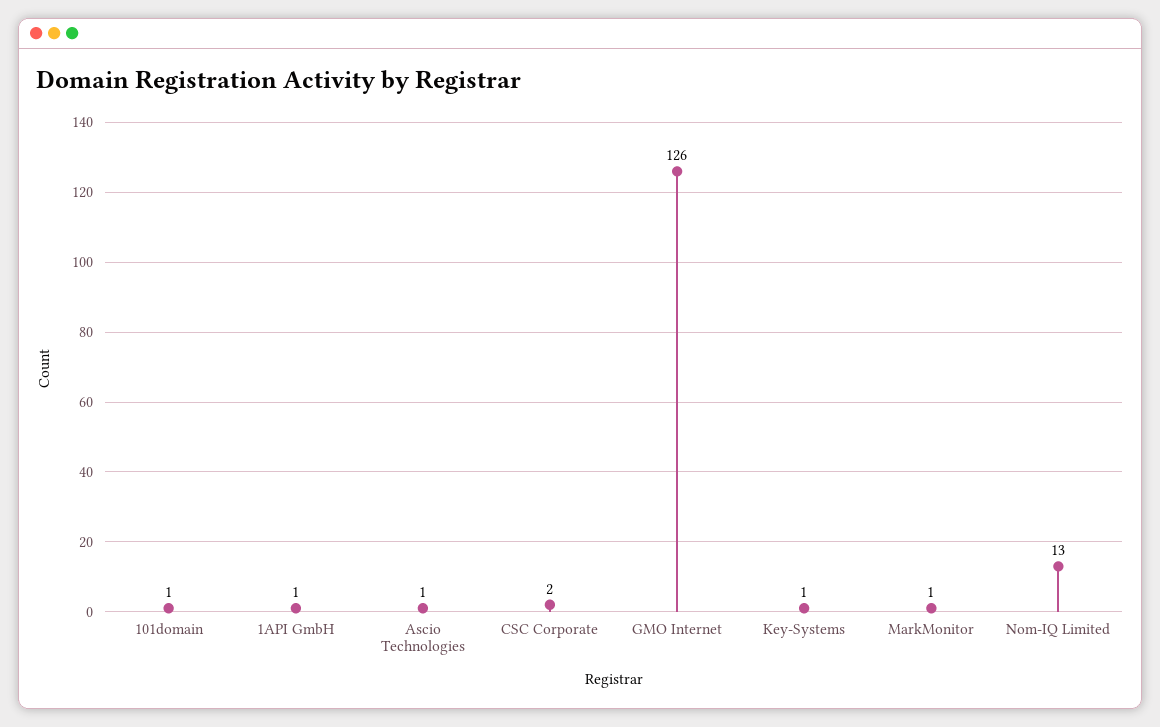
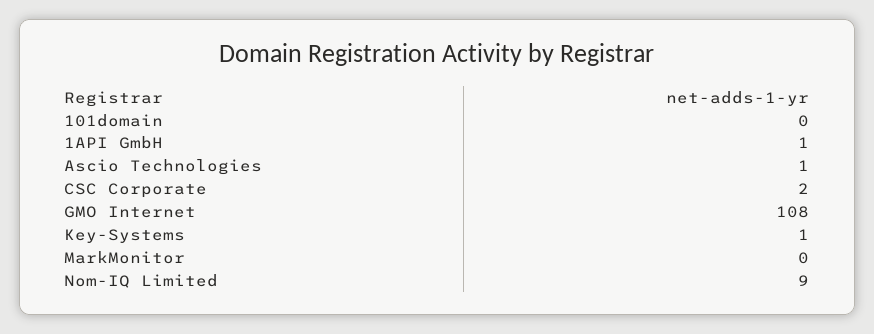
101domain: 1 -> 0
GMO Internet: 126 -> 108
MarkMonitor: 1 -> 0
Nom-IQ Limited: 13 -> 9

